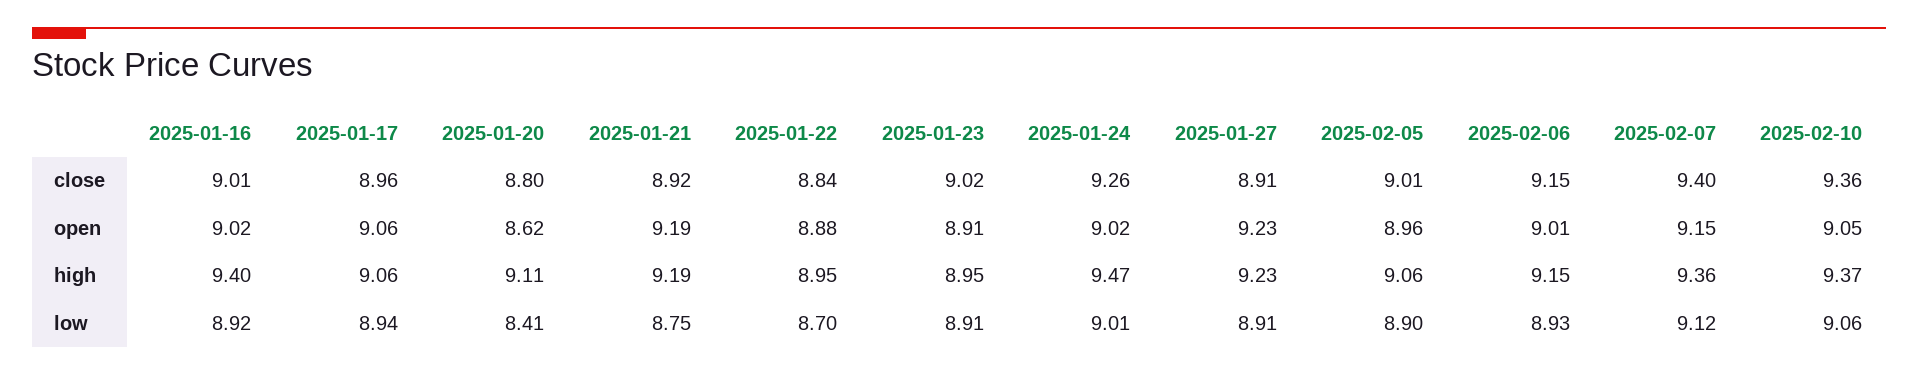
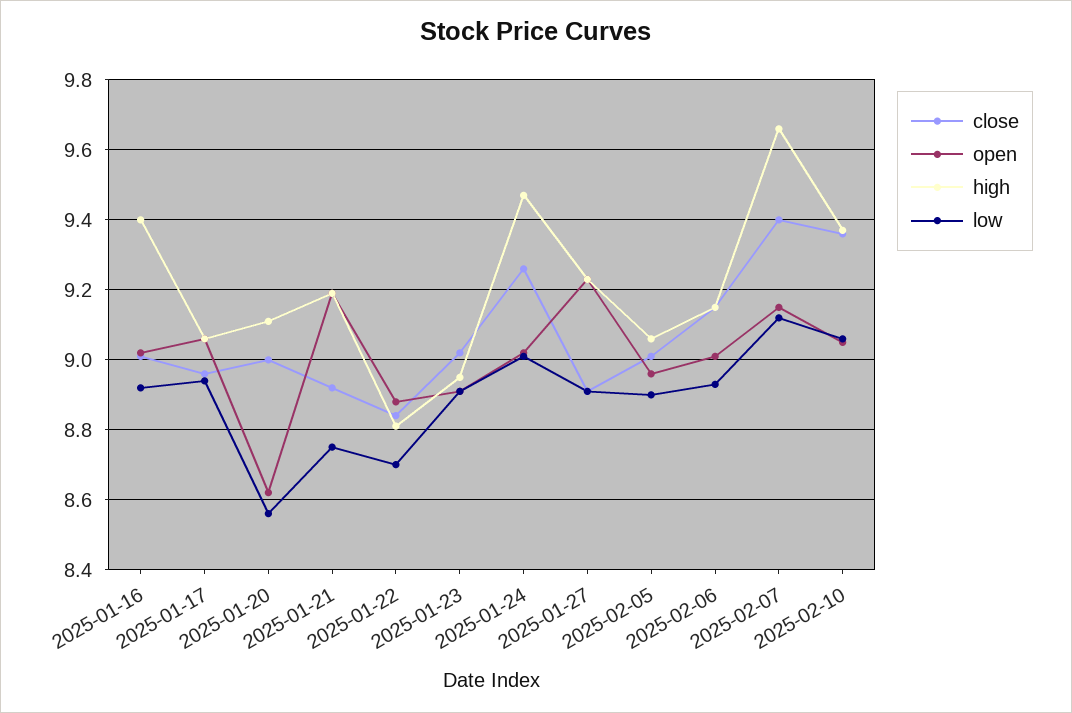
close, 2025-01-20: 8.8 -> 9
high, 2025-01-22: 8.95 -> 8.8
high, 2025-02-07: 9.36 -> 9.65
low, 2025-01-20: 8.41 -> 8.55

